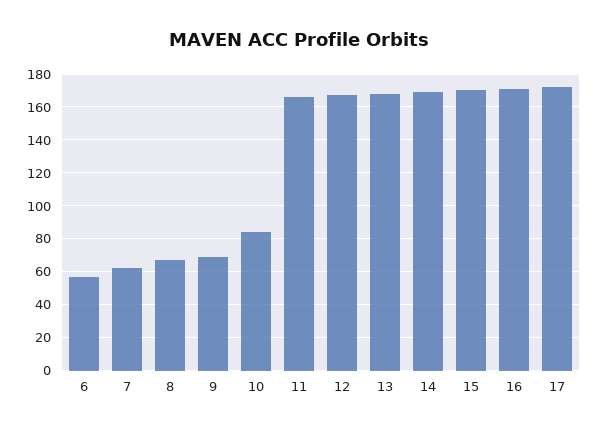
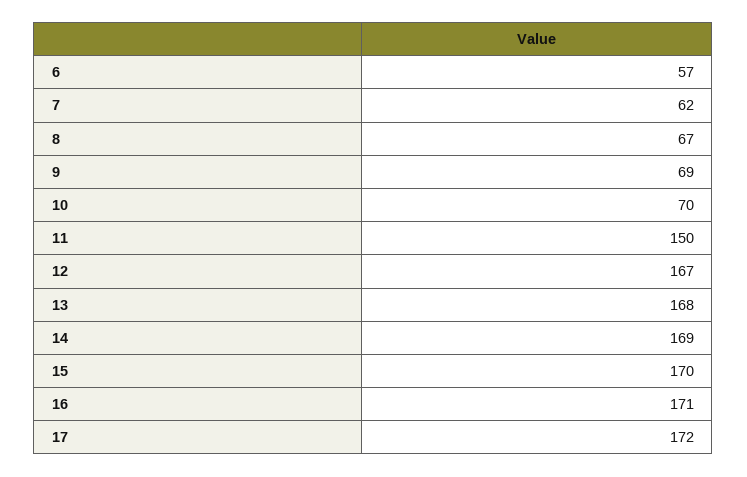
10: 85 -> 70
11: 165 -> 150

